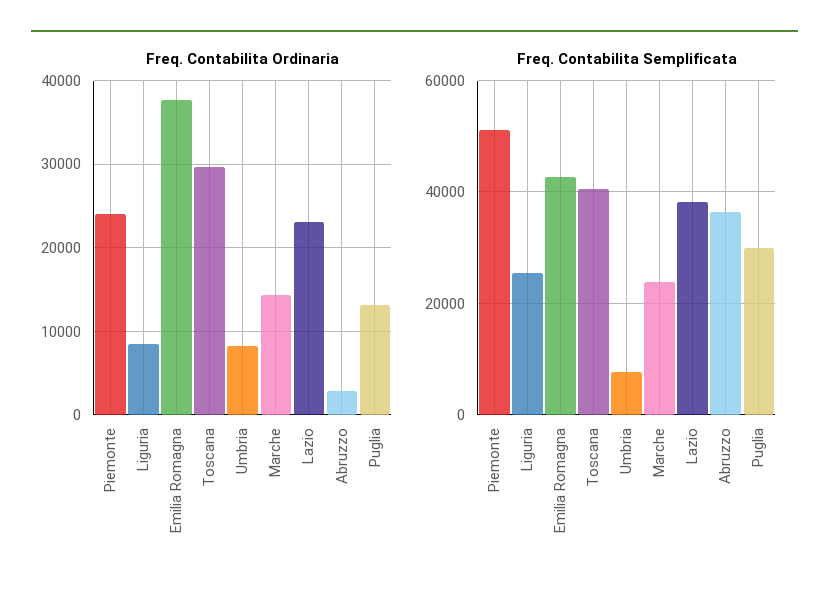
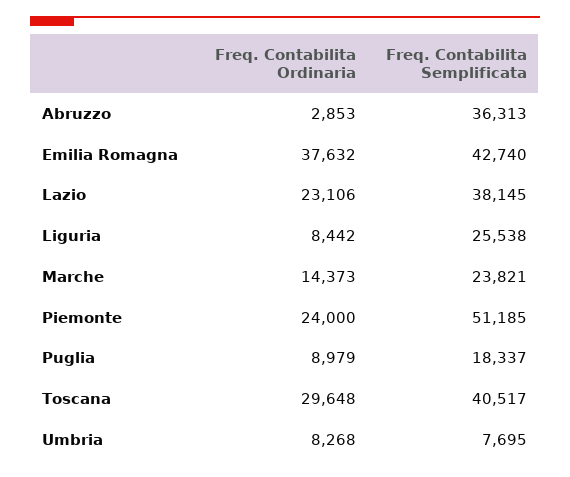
Freq. Contabilita Ordinaria, Puglia: 13000 -> 8979
Freq. Contabilita Semplificata, Puglia: 30000 -> 18337

